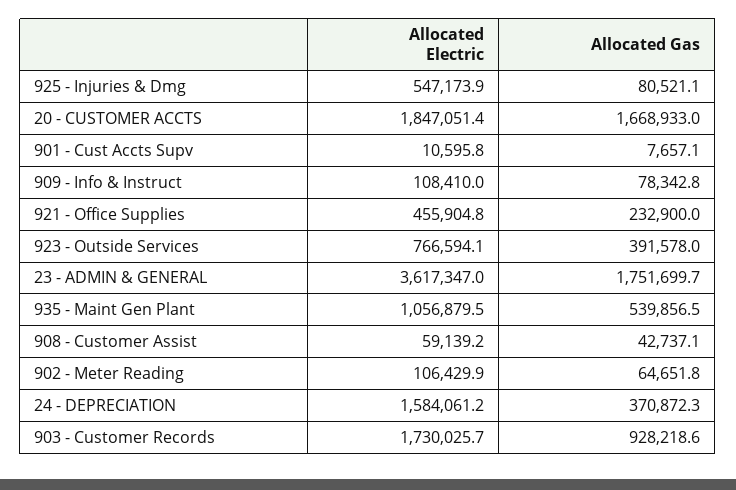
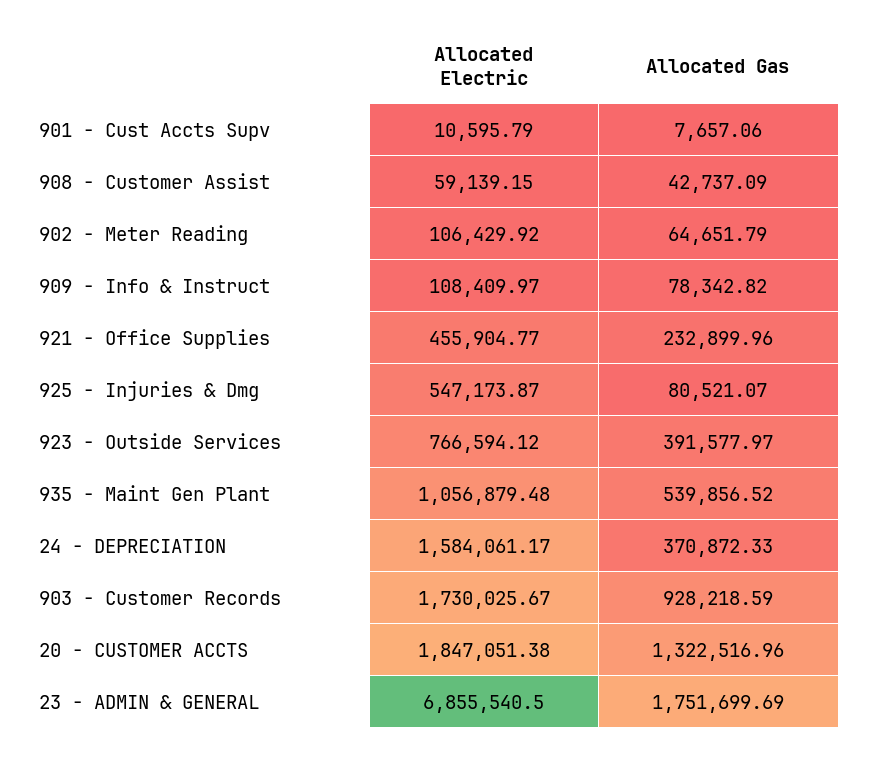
Allocated Gas, 20 - CUSTOMER ACCTS: 1668933 -> 1322516.96
Allocated Electric, 23 - ADMIN & GENERAL: 3617347 -> 6855540.5

